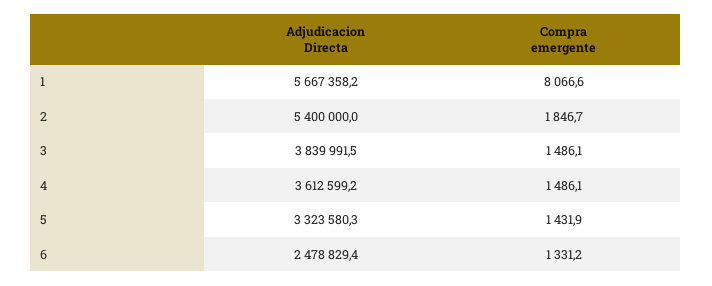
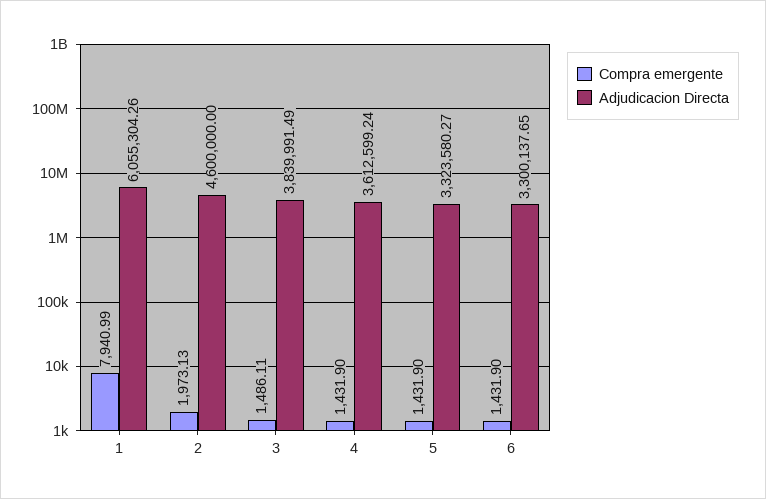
Adjudicacion Directa, 1: 5667358.2 -> 6055304.26
Compra emergente, 1: 8066.6 -> 7940.99
Adjudicacion Directa, 2: 5400000 -> 4600000
Compra emergente, 2: 1846.7 -> 1973.13
Compra emergente, 4: 1486.1 -> 1431.9
Adjudicacion Directa, 6: 2478829.4 -> 3300137.65
Compra emergente, 6: 1331.2 -> 1431.9

